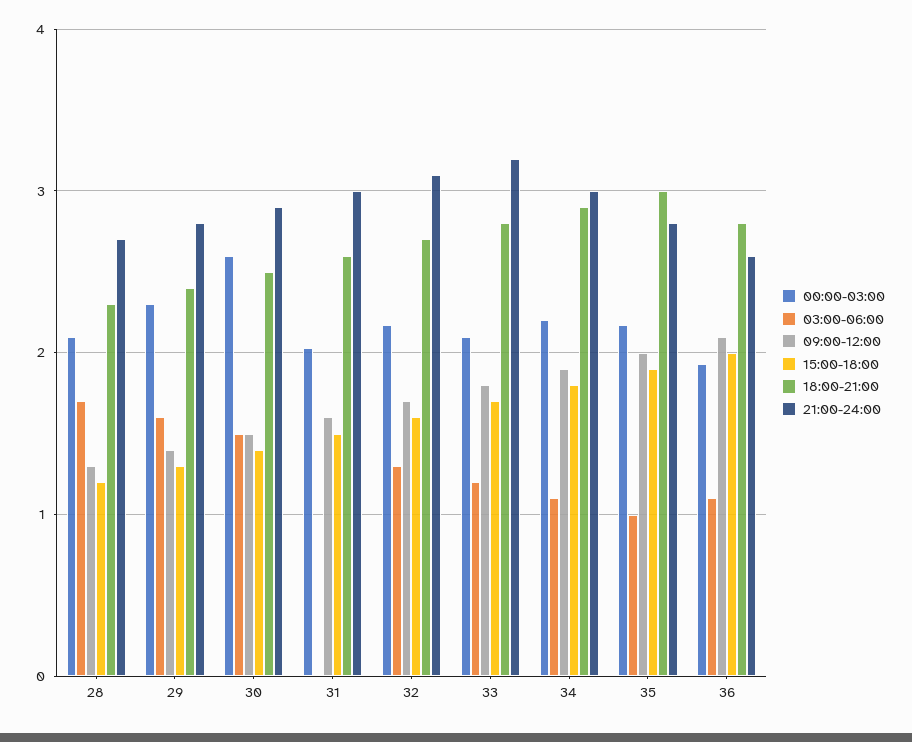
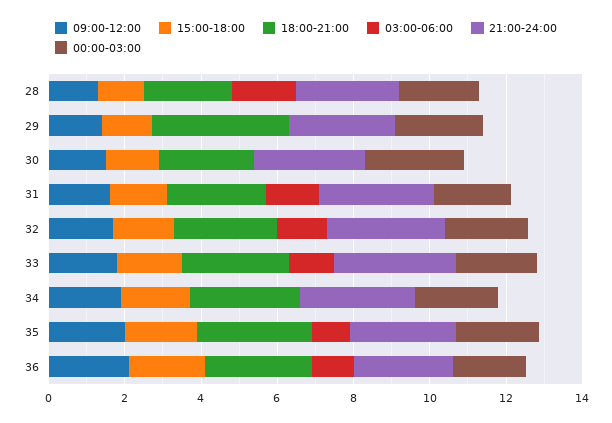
03:00-06:00, 29: 1.6 -> 0
18:00-21:00, 29: 2.4 -> 3.5
03:00-06:00, 30: 1.5 -> 0
03:00-06:00, 31: 0 -> 1.5
03:00-06:00, 34: 1.1 -> 0

